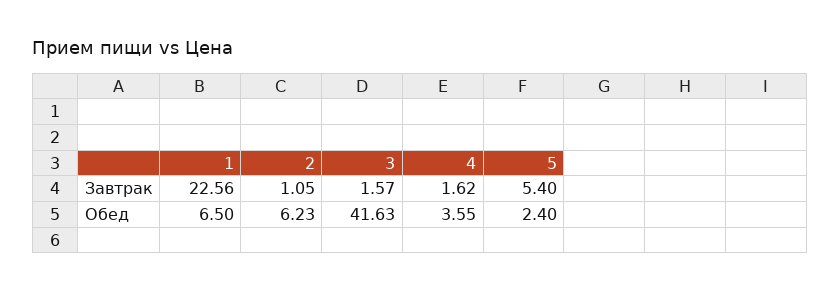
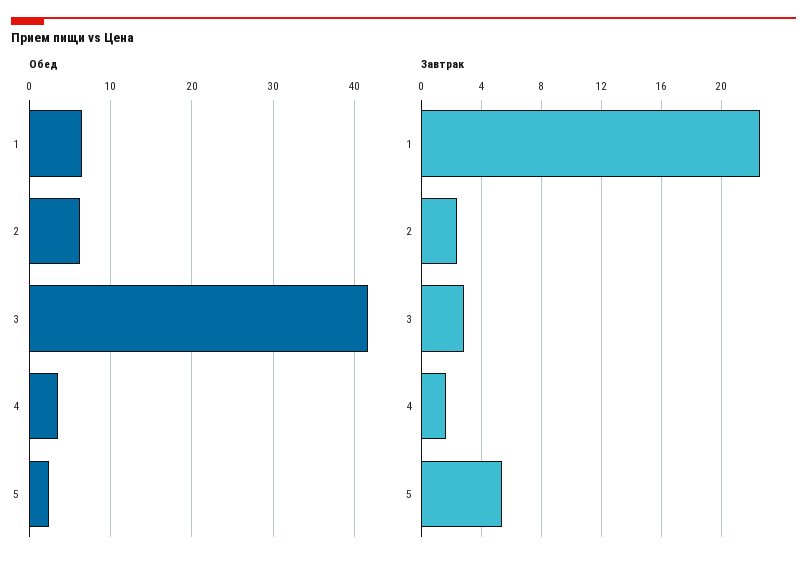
Завтрак, 2: 1.05 -> 2.5
Завтрак, 3: 1.57 -> 3

